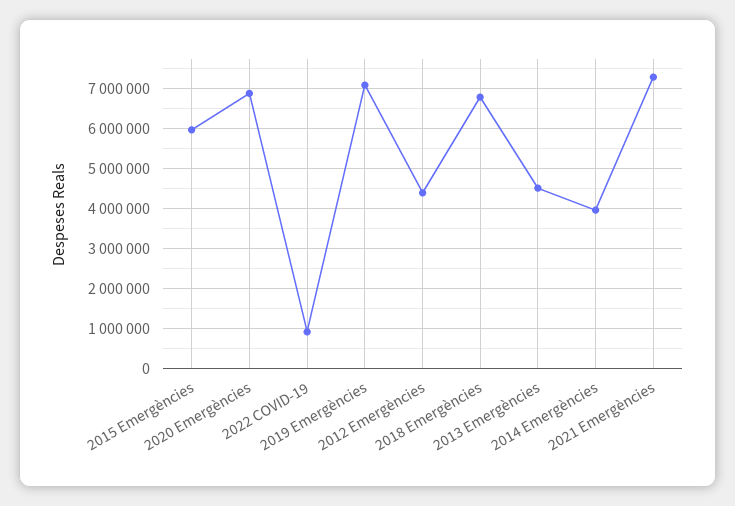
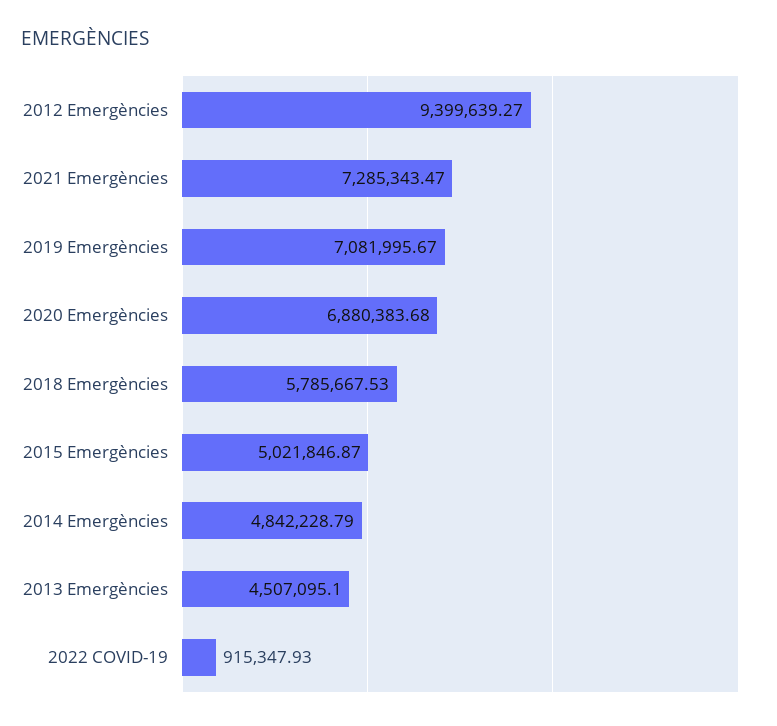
2015 Emergències: 6000000 -> 5021846.87
2012 Emergències: 4400000 -> 9399639.27
2018 Emergències: 6800000 -> 5785667.53
2014 Emergències: 4000000 -> 4842228.79

